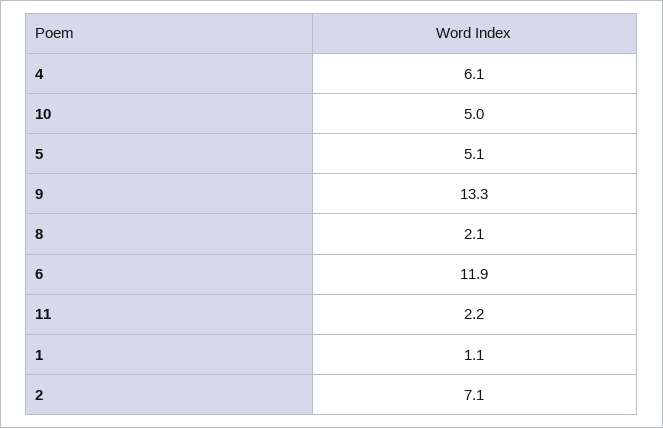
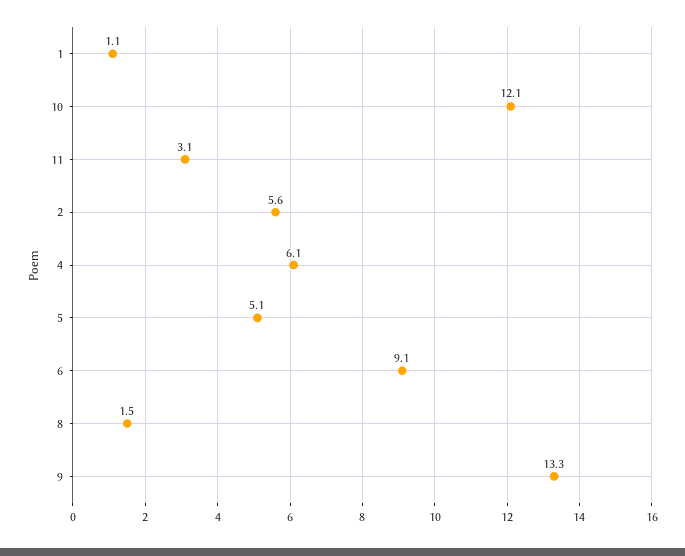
10: 5 -> 12.1
8: 2.1 -> 1.5
6: 11.9 -> 9.1
11: 2.2 -> 3.1
2: 7.1 -> 5.6

